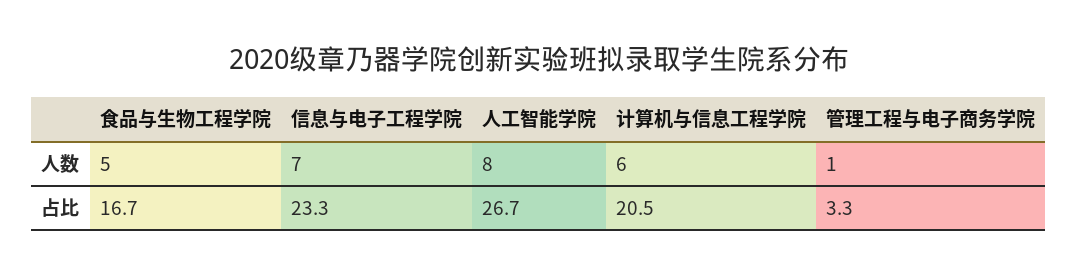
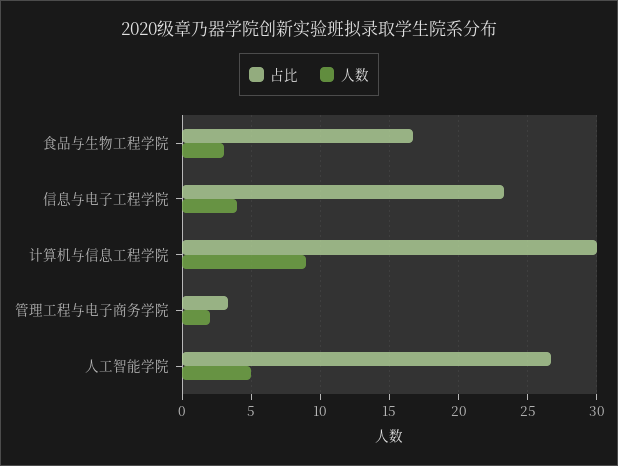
人数, 食品与生物工程学院: 5 -> 3
人数, 信息与电子工程学院: 7 -> 4
人数, 人工智能学院: 8 -> 5
人数, 计算机与信息工程学院: 6 -> 9
人数, 管理工程与电子商务学院: 1 -> 2
占比, 计算机与信息工程学院: 20.5 -> 30

